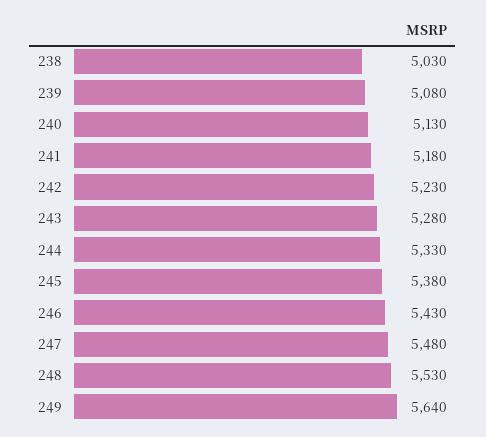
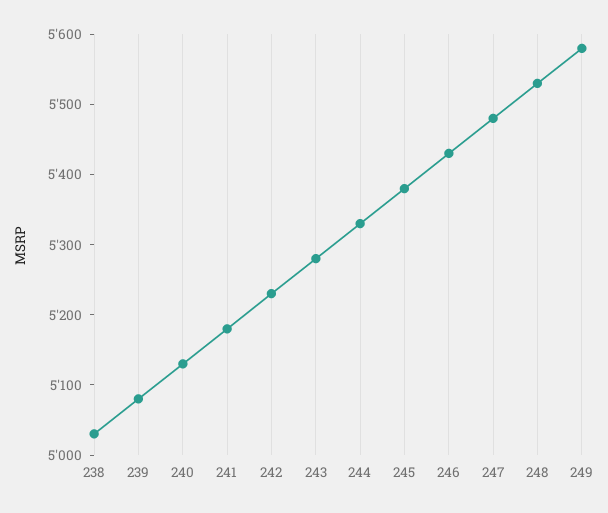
249: 5640 -> 5580

